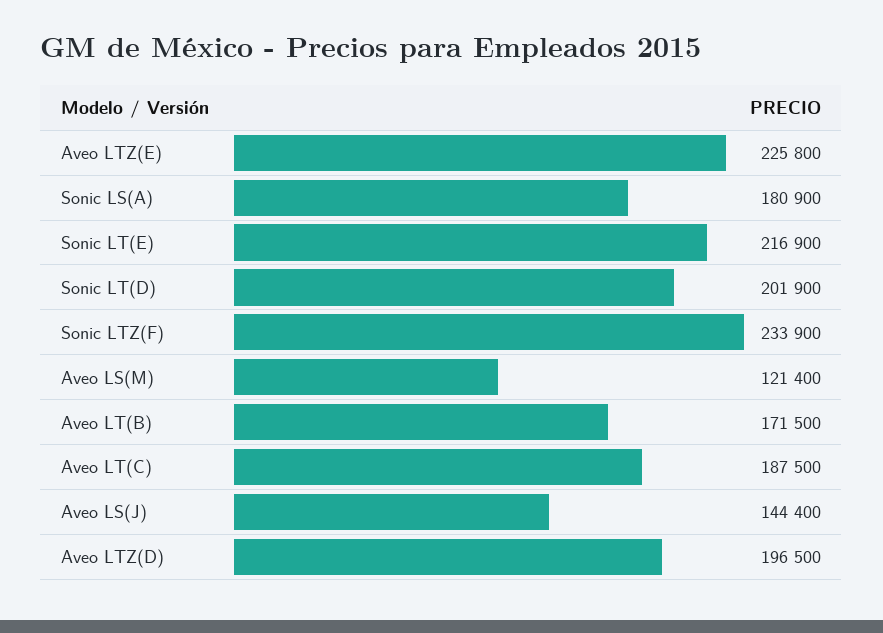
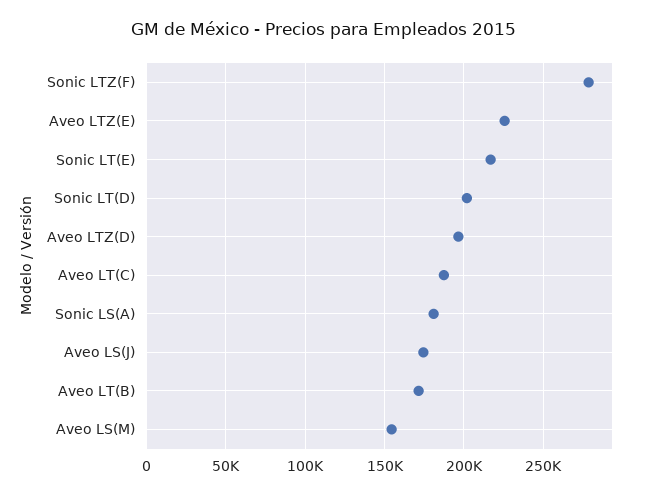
Sonic LTZ(F): 233900 -> 280000
Aveo LS(M): 121400 -> 155000
Aveo LS(J): 144400 -> 175000

